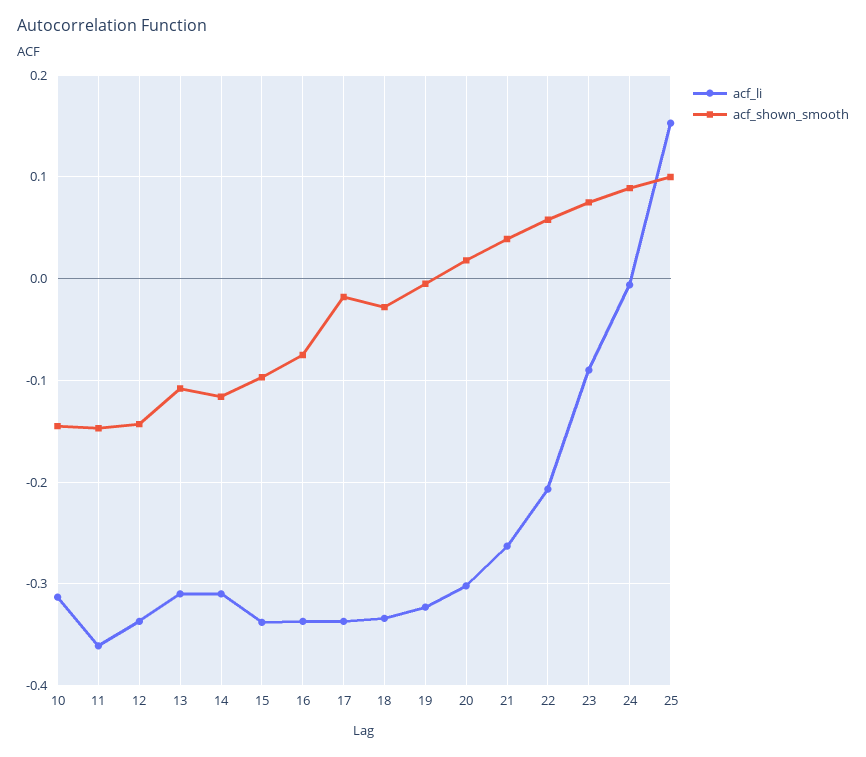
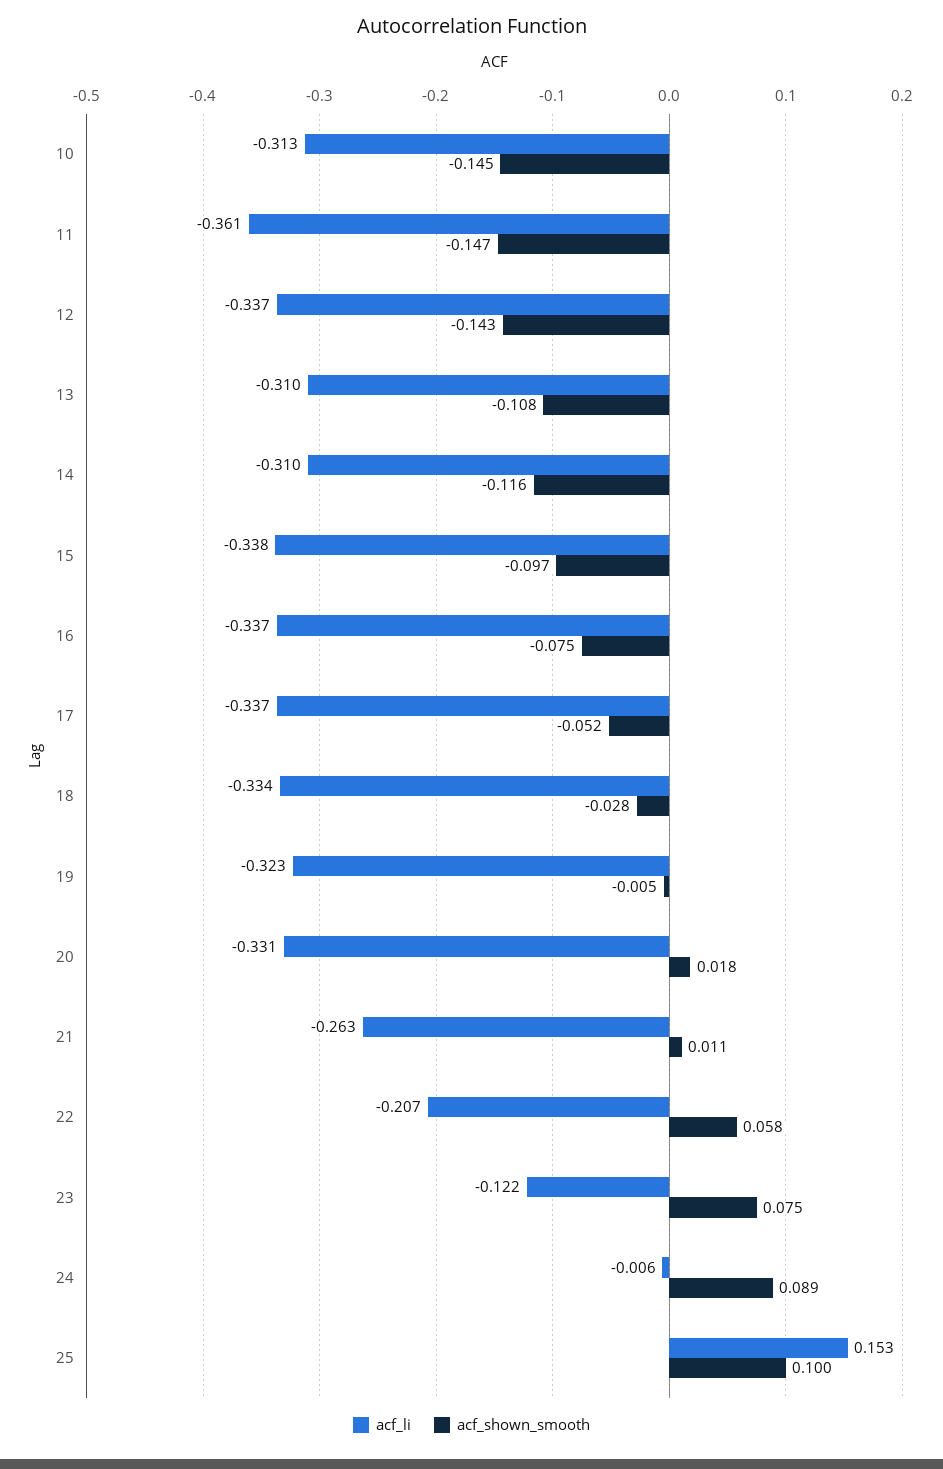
acf_shown_smooth, 17: -0.02 -> -0.052
acf_li, 20: -0.3 -> -0.331
acf_shown_smooth, 21: 0.04 -> 0.011
acf_li, 23: -0.09 -> -0.122

